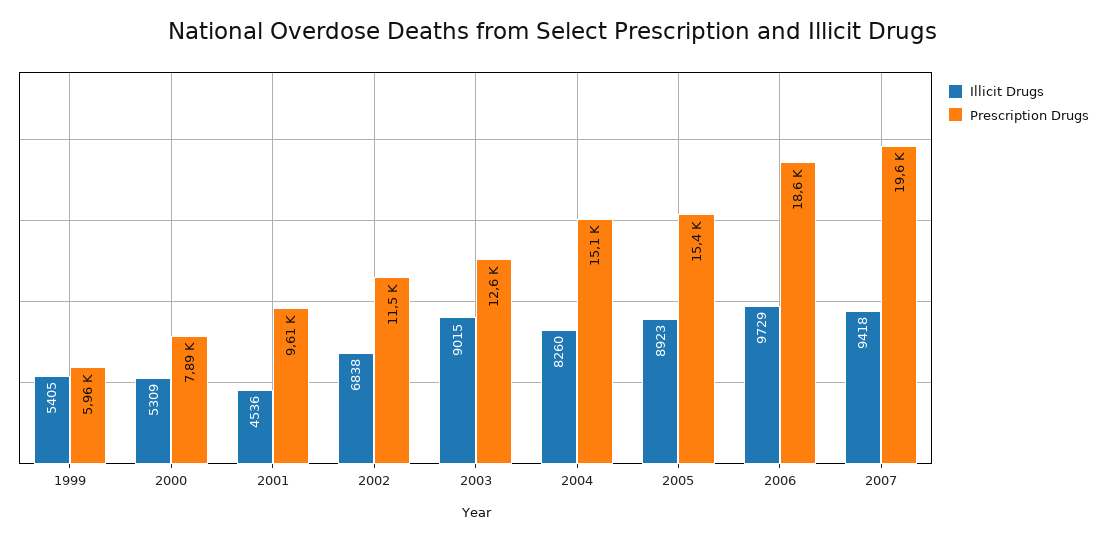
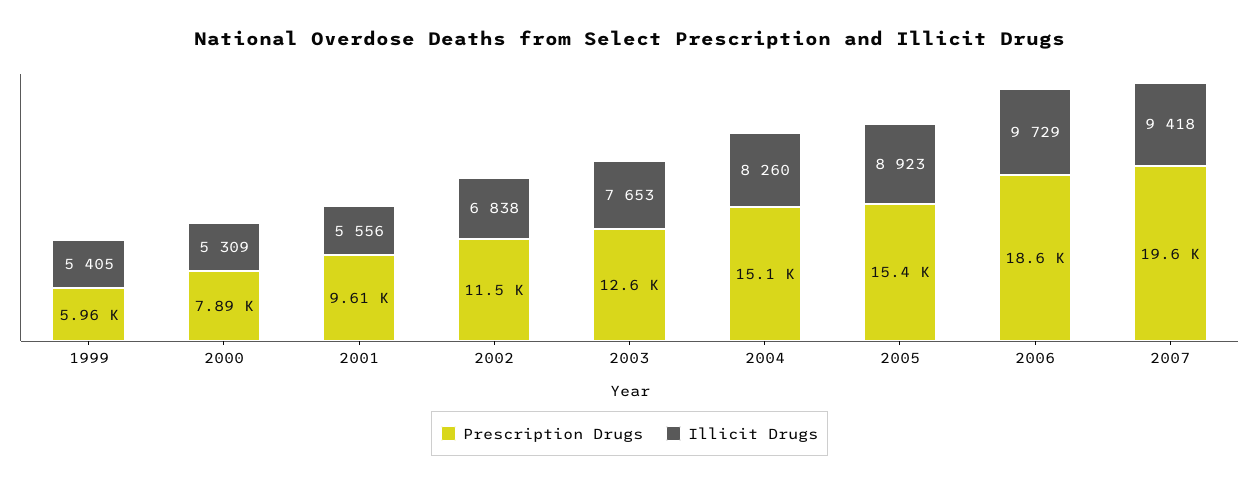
Illicit Drugs, 2001: 4536 -> 5556
Illicit Drugs, 2003: 9015 -> 7653

